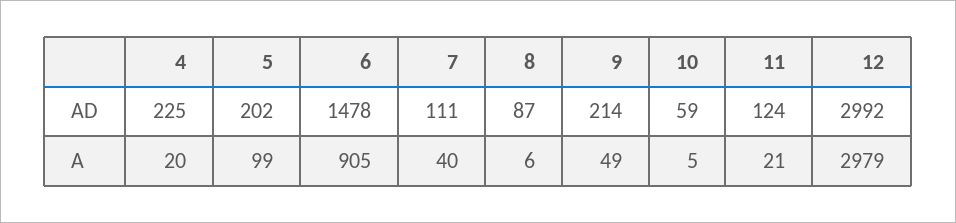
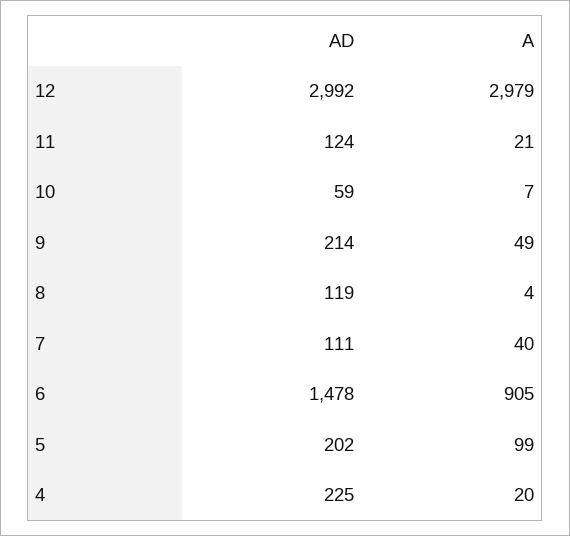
8, AD: 87 -> 119
8, A: 6 -> 4
10, A: 5 -> 7

